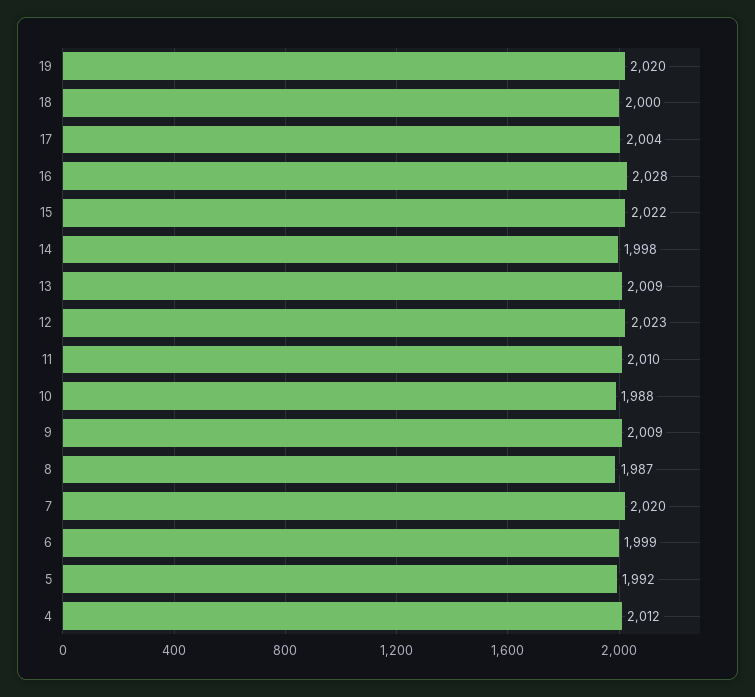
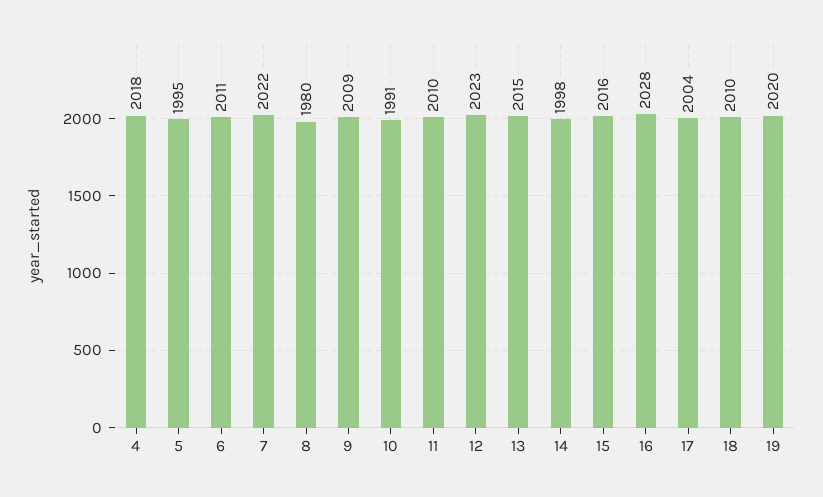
18: 2000 -> 2010
15: 2022 -> 2016
13: 2009 -> 2015
10: 1988 -> 1991
8: 1987 -> 1980
7: 2020 -> 2022
6: 1999 -> 2011
5: 1992 -> 1995
4: 2012 -> 2018

